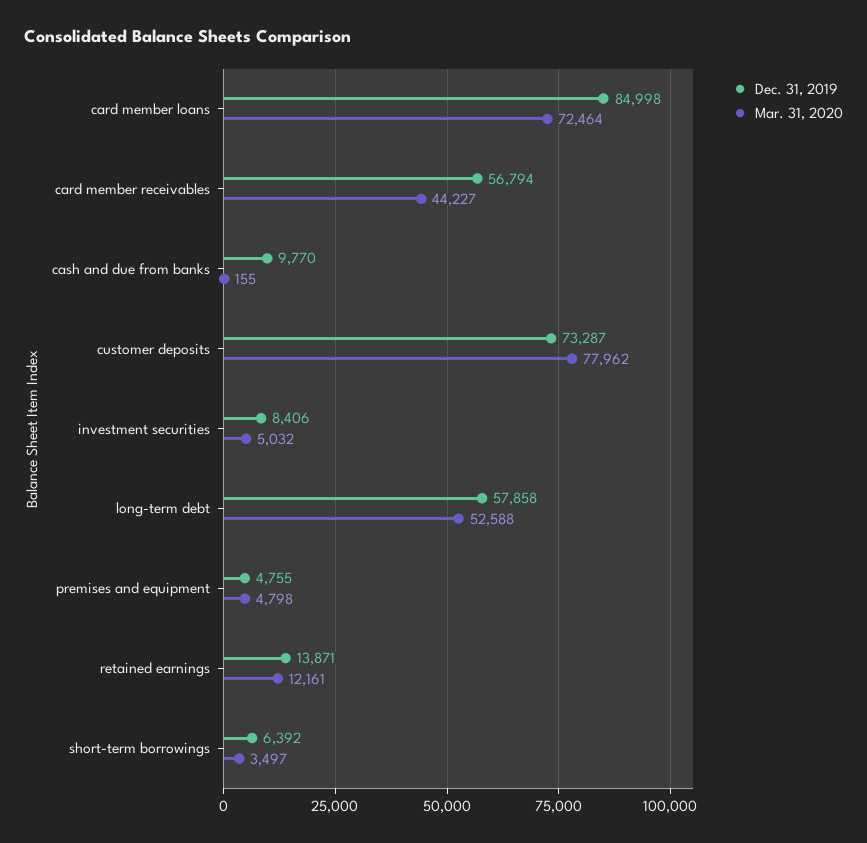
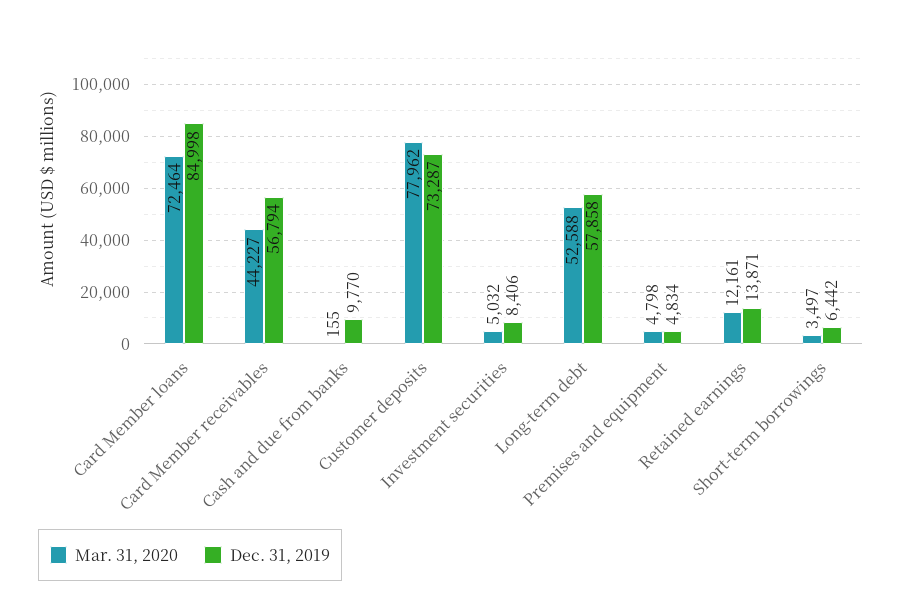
Dec. 31, 2019, premises and equipment: 4755 -> 4834
Dec. 31, 2019, short-term borrowings: 6392 -> 6442

